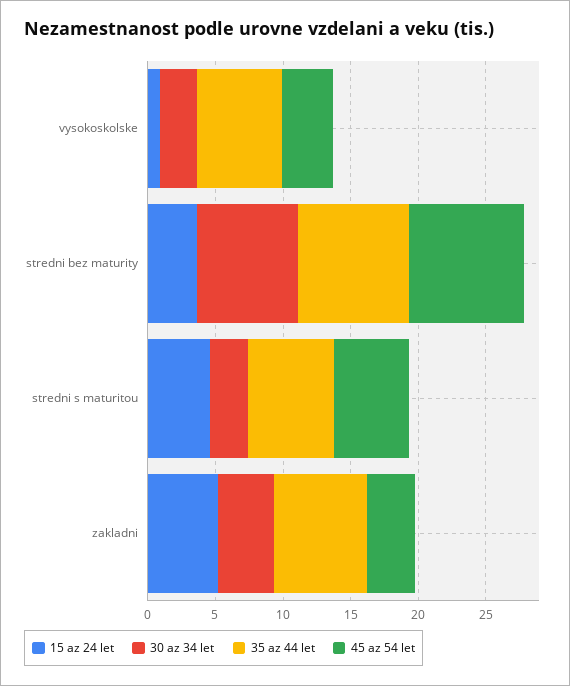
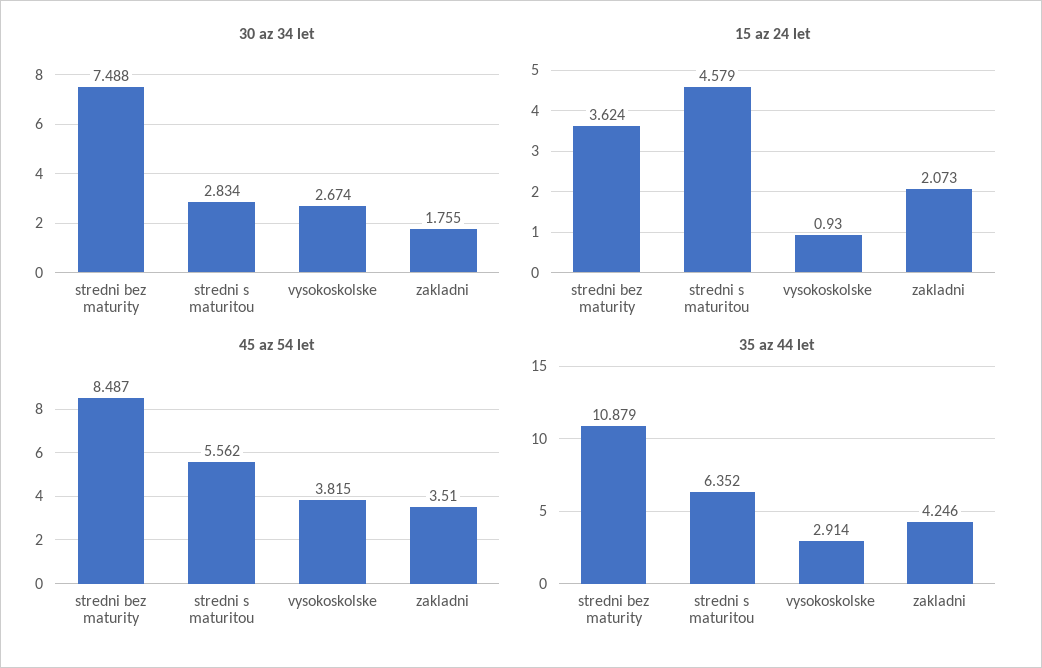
35 az 44 let, vysokoskolske: 6 -> 2.914
35 az 44 let, stredni bez maturity: 8 -> 10.879
15 az 24 let, zakladni: 5 -> 2.073
30 az 34 let, zakladni: 4 -> 1.755
35 az 44 let, zakladni: 7 -> 4.246

